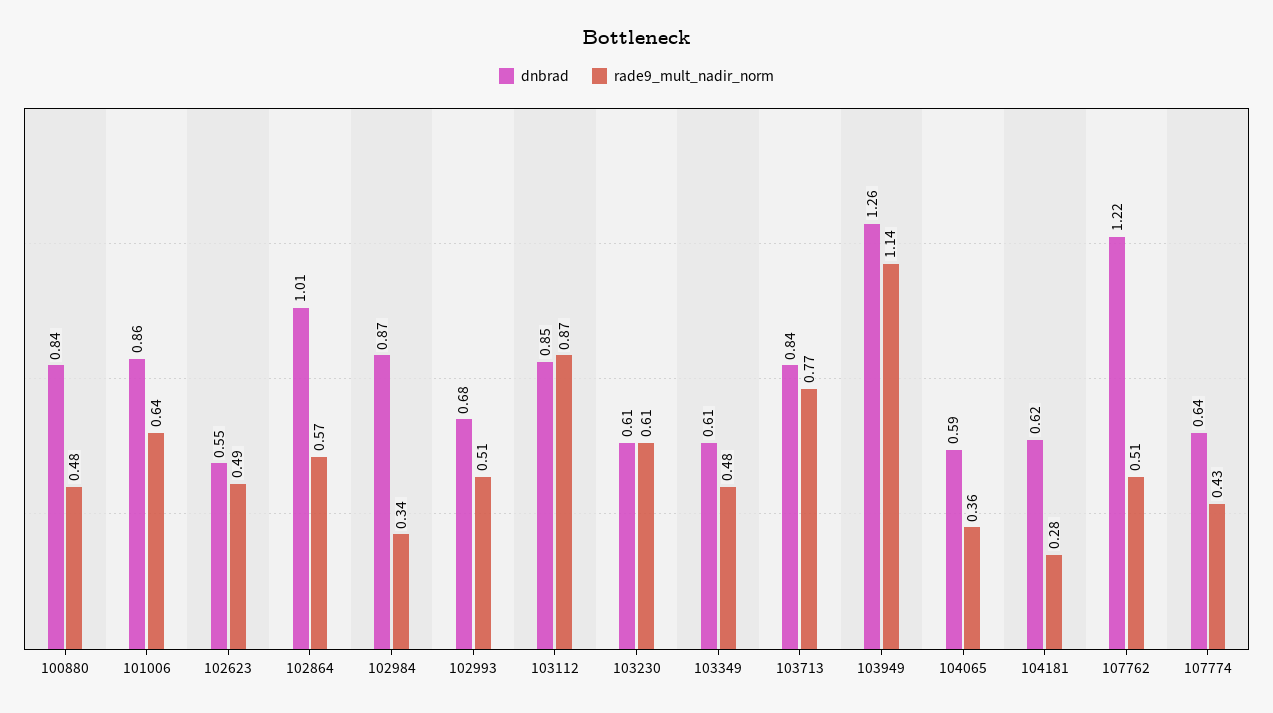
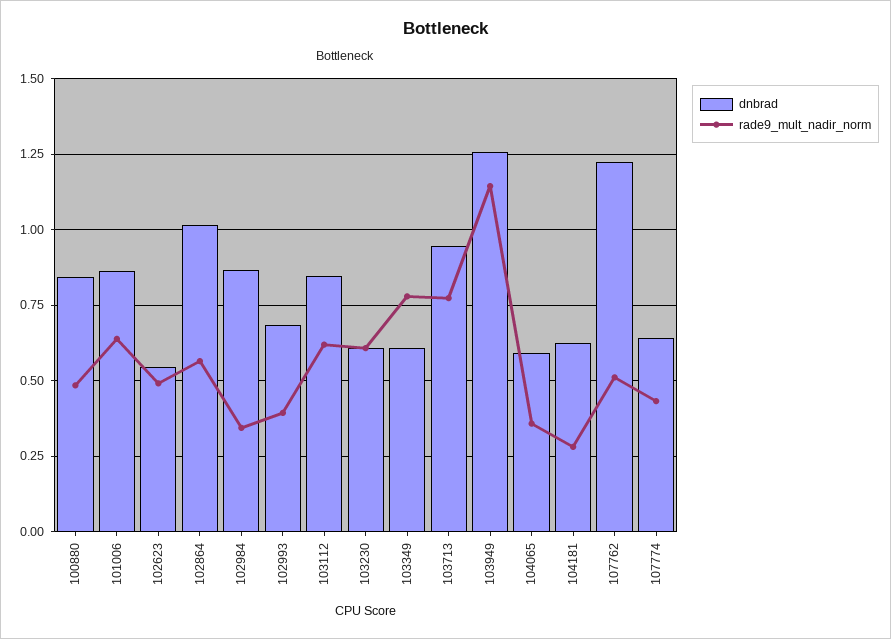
rade9_mult_nadir_norm, 102993: 0.51 -> 0.4
rade9_mult_nadir_norm, 103112: 0.87 -> 0.625
rade9_mult_nadir_norm, 103349: 0.48 -> 0.775
dnbrad, 103713: 0.84 -> 0.95

